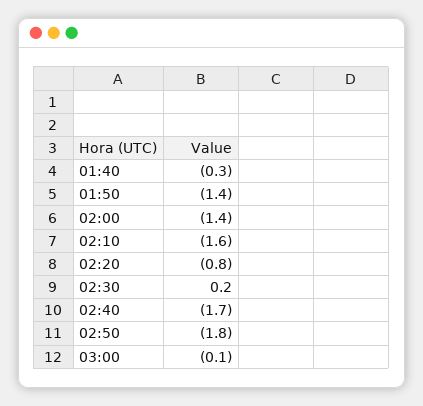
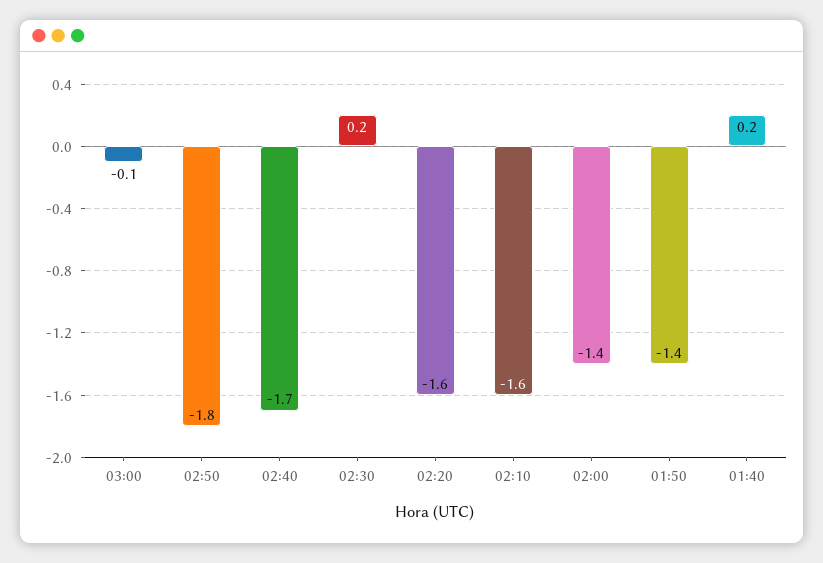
01:40: -0.3 -> 0.2
02:20: -0.8 -> -1.6

